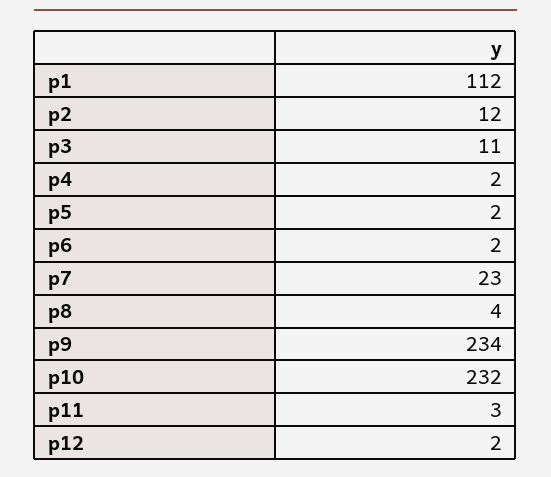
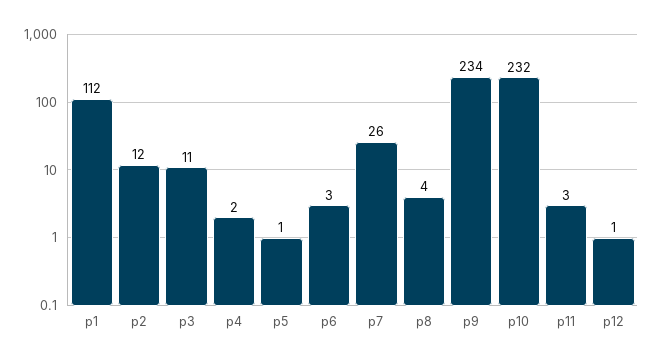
p5: 2 -> 1
p6: 2 -> 3
p7: 23 -> 26
p12: 2 -> 1

